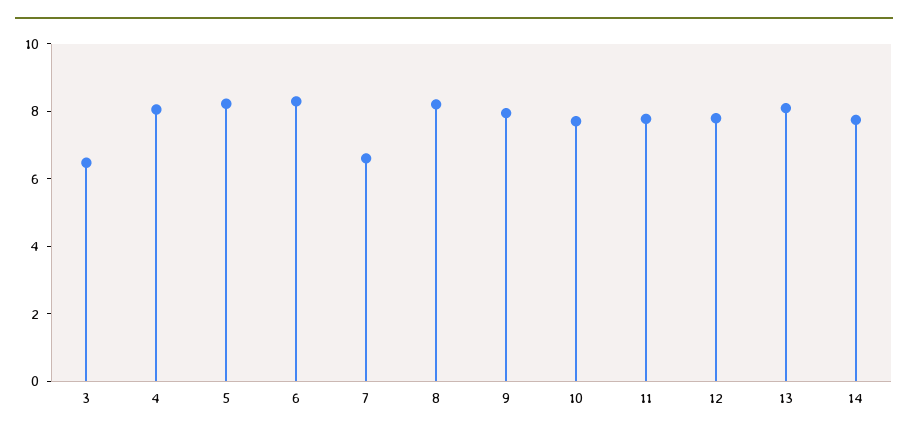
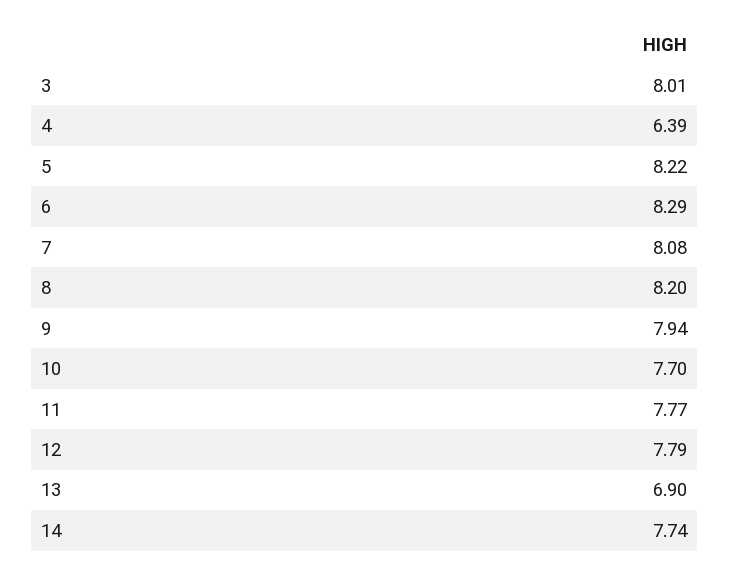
3: 6.5 -> 8.01
4: 8 -> 6.39
7: 6.5 -> 8.08
13: 8 -> 6.9

